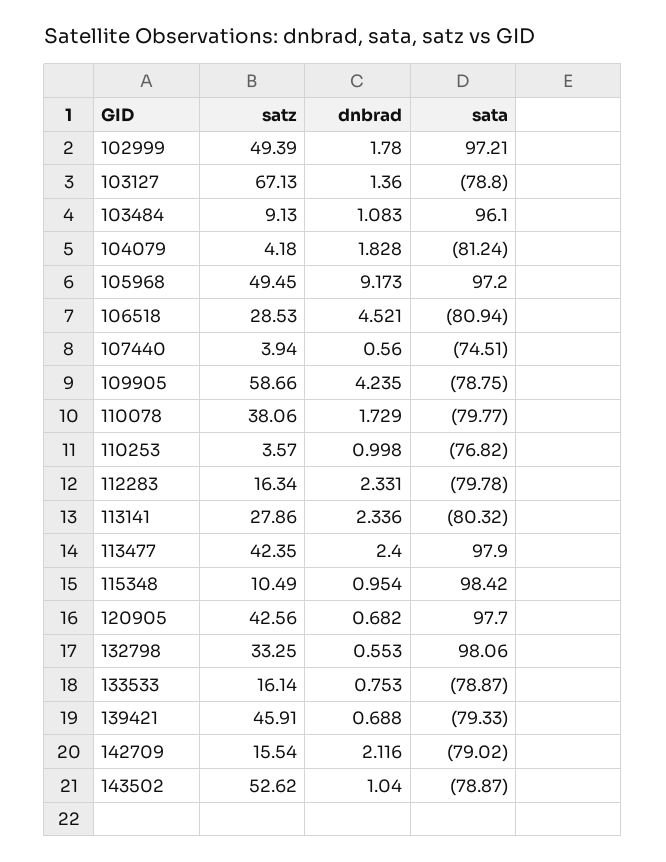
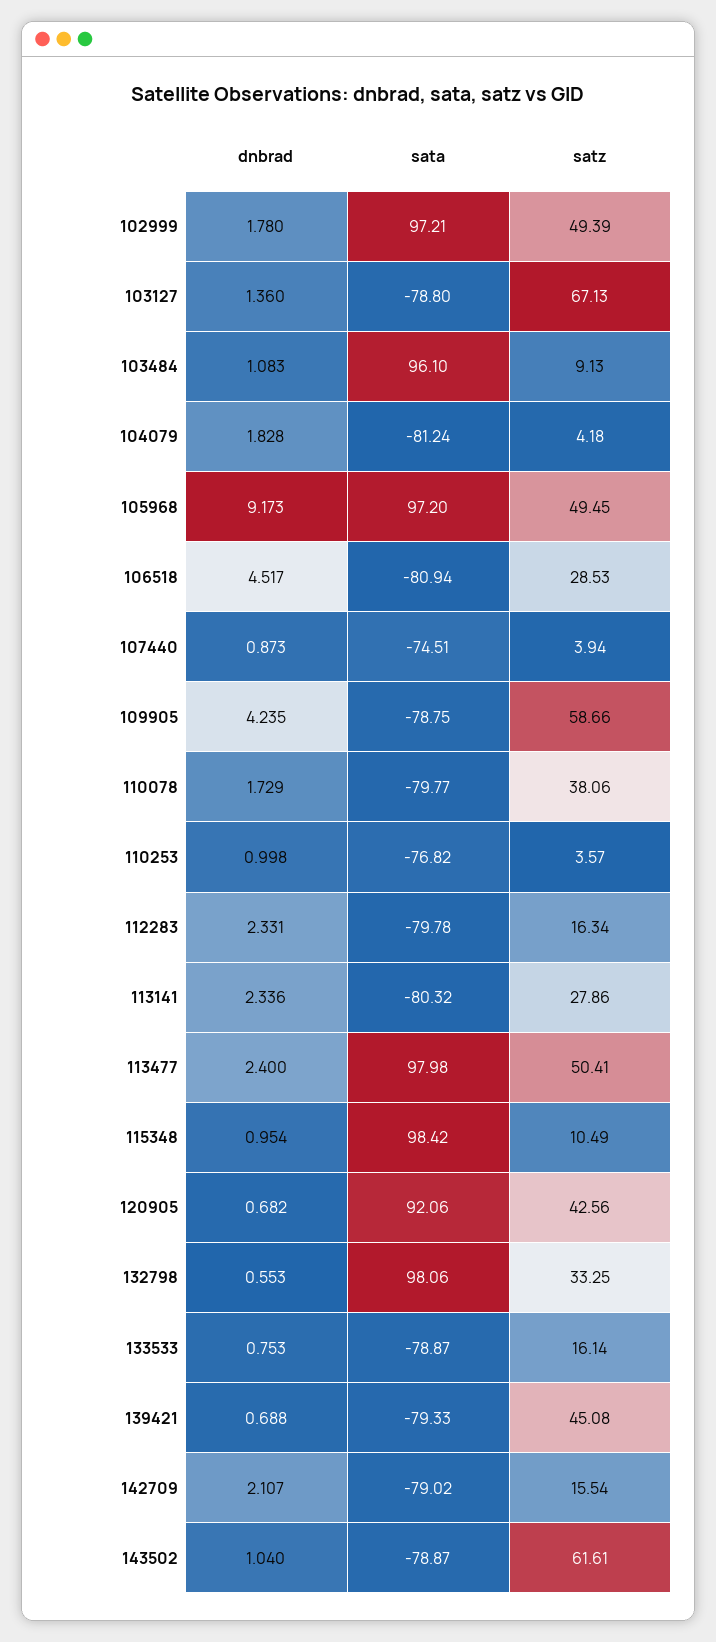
dnbrad, 106518: 4.521 -> 4.517
dnbrad, 107440: 0.56 -> 0.873
satz, 113477: 42.35 -> 50.41
sata, 113477: 97.9 -> 97.98
sata, 120905: 97.7 -> 92.06
satz, 139421: 45.91 -> 45.08
dnbrad, 142709: 2.116 -> 2.107
satz, 143502: 52.62 -> 61.61

